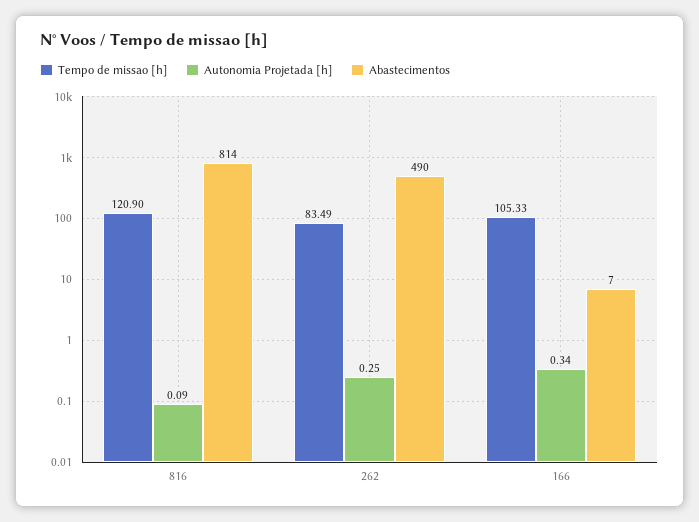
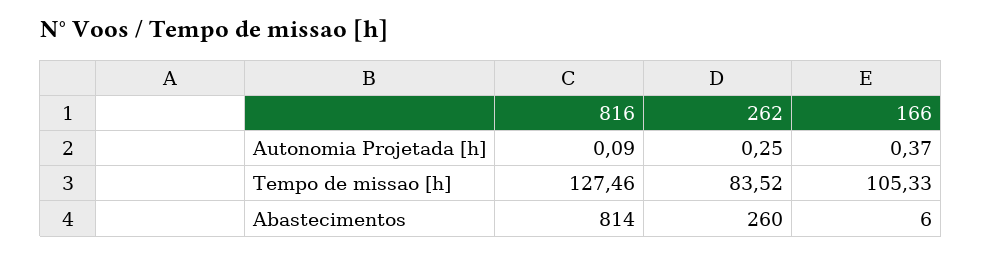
Tempo de missao [h], 816: 120.9 -> 127.46
Tempo de missao [h], 262: 83.49 -> 83.52
Abastecimentos, 262: 490 -> 260
Autonomia Projetada [h], 166: 0.34 -> 0.37
Abastecimentos, 166: 7 -> 6

